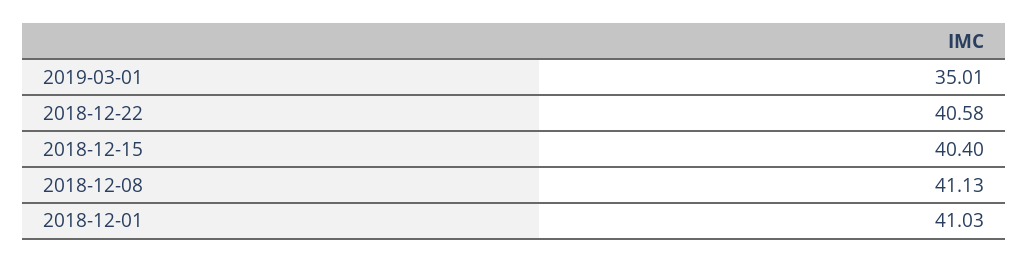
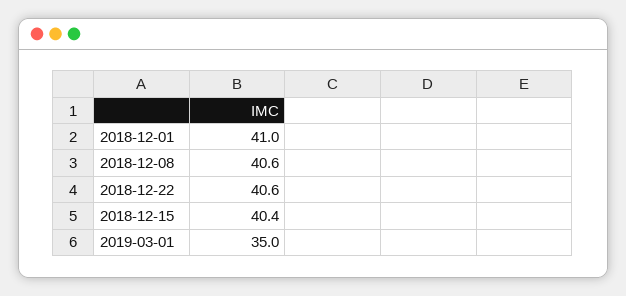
2018-12-08: 41.13 -> 40.6

